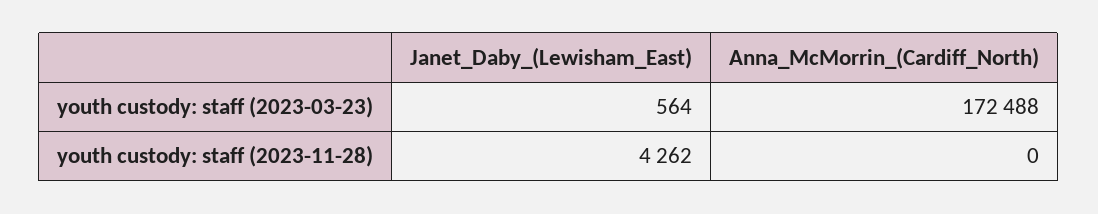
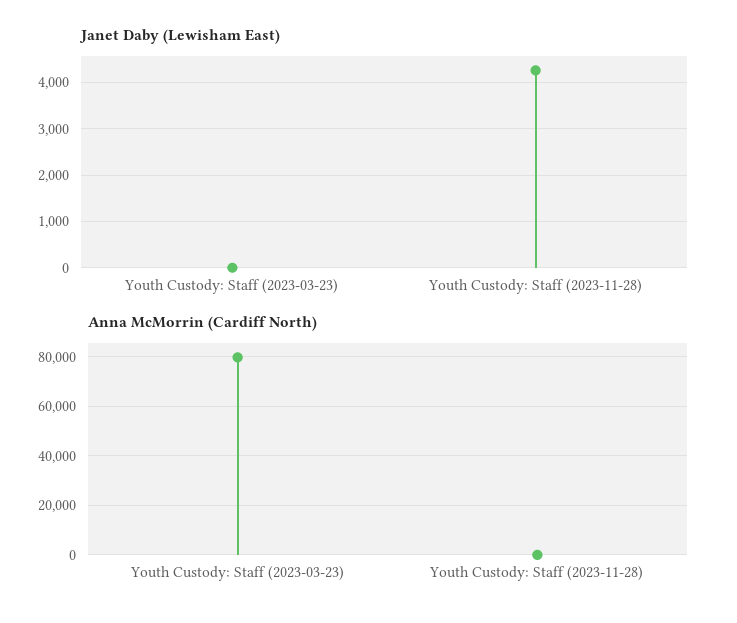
Janet_Daby_(Lewisham_East), youth custody: staff (2023-03-23): 564 -> 0
Anna_McMorrin_(Cardiff_North), youth custody: staff (2023-03-23): 172488 -> 80000

